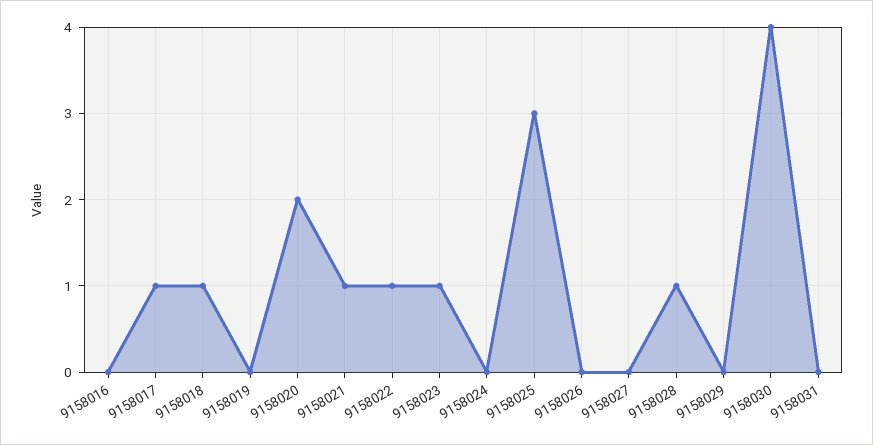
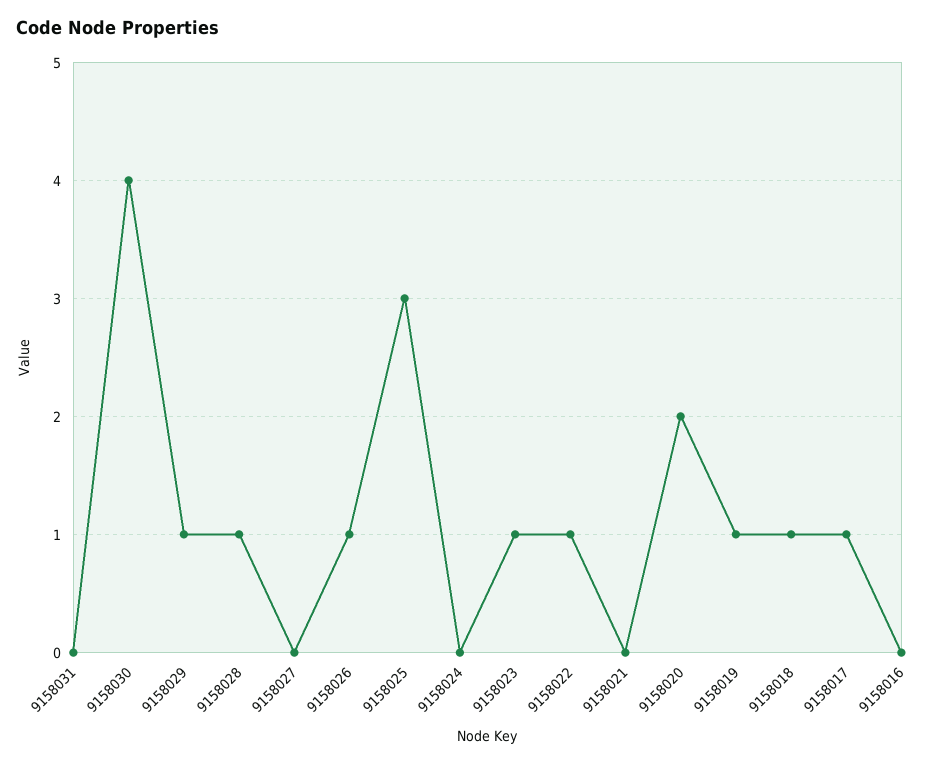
9158019: 0 -> 1
9158021: 1 -> 0
9158026: 0 -> 1
9158029: 0 -> 1

